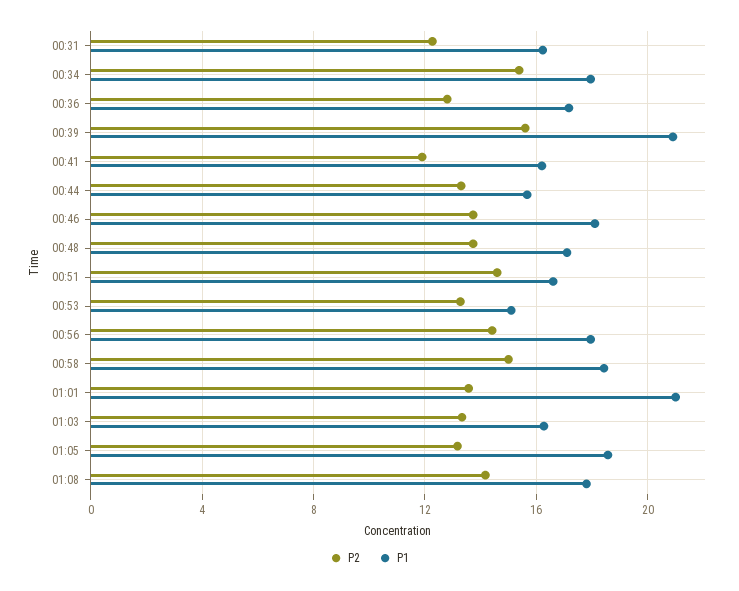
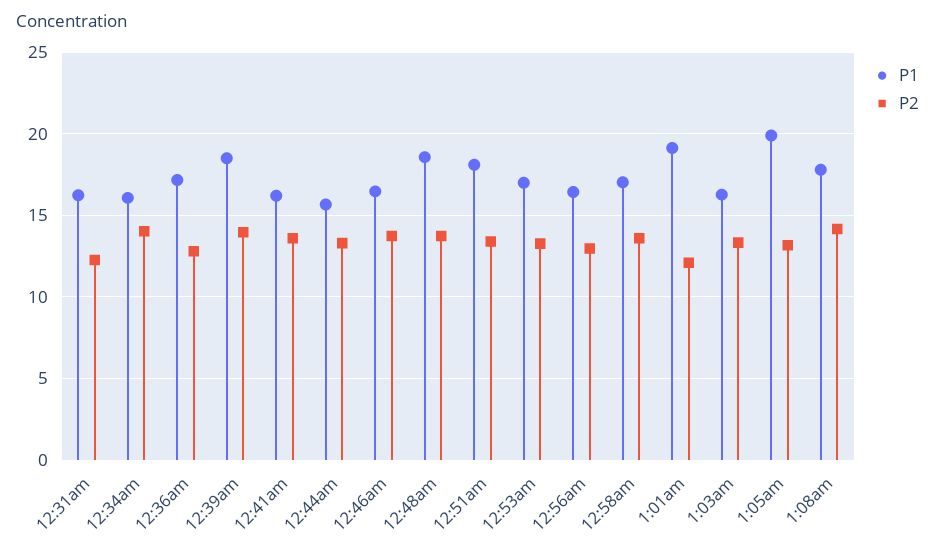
P2, 00:34: 15.5 -> 14
P1, 00:34: 18 -> 16
P2, 00:39: 15.5 -> 14
P1, 00:39: 21 -> 18.5
P2, 00:41: 12 -> 13.5
P1, 00:46: 18 -> 16.5
P1, 00:48: 17 -> 18.5
P2, 00:51: 14.5 -> 13.5
P1, 00:51: 16.5 -> 18
P1, 00:53: 15 -> 17
P2, 00:56: 14.5 -> 13
P1, 00:56: 18 -> 16.5
P2, 00:58: 15 -> 13.5
P1, 00:58: 18.5 -> 17
P2, 01:01: 13.5 -> 12
P1, 01:01: 21 -> 19
P1, 01:05: 18.5 -> 20

